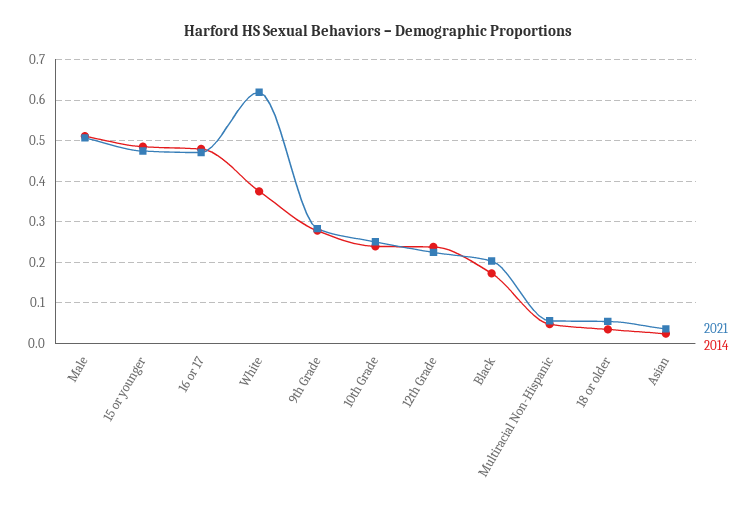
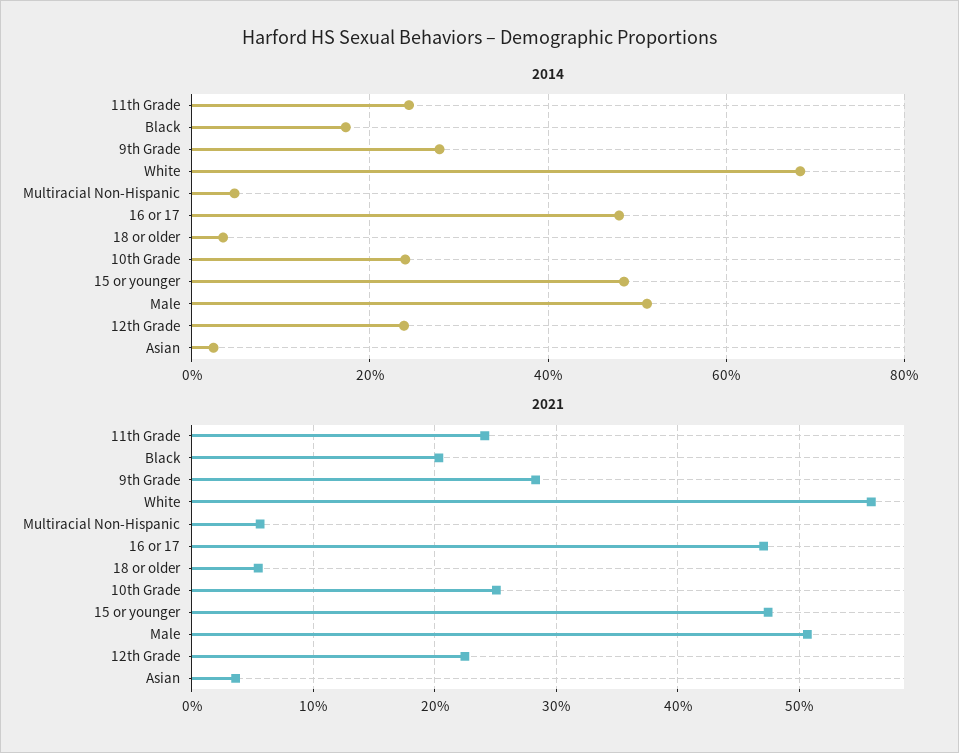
2021, White: 0.62 -> 0.56
2014, White: 0.38 -> 0.68
2014, 11th Grade: none -> 0.24
2021, 11th Grade: none -> 0.24

